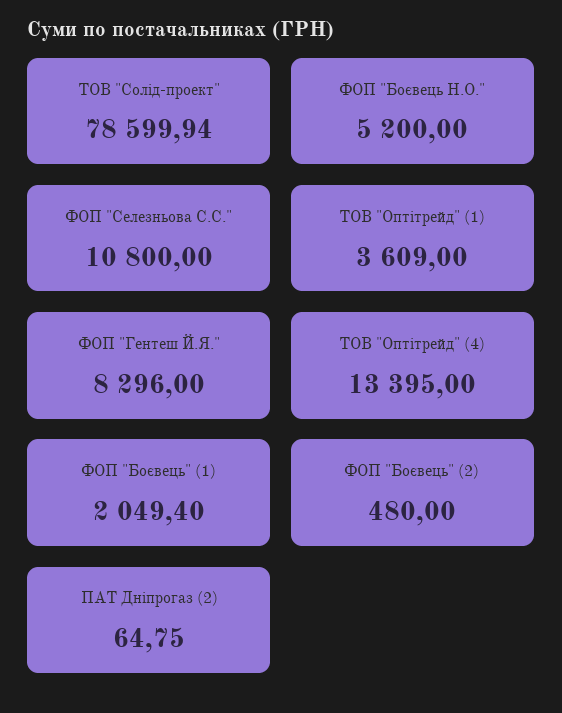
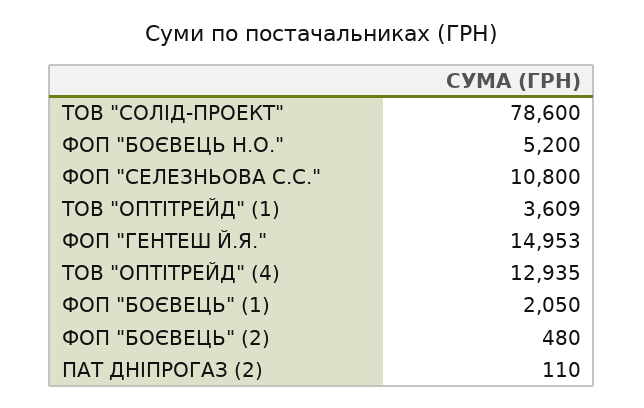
ТОВ "Солід-проект": 78599.94 -> 78600
ФОП "Гентеш Й.Я.": 8296 -> 14953
ТОВ "Оптітрейд" (4): 13395 -> 12935
ФОП "Боєвець" (1): 2049.4 -> 2050
ПАТ Дніпрогаз (2): 64.75 -> 110

